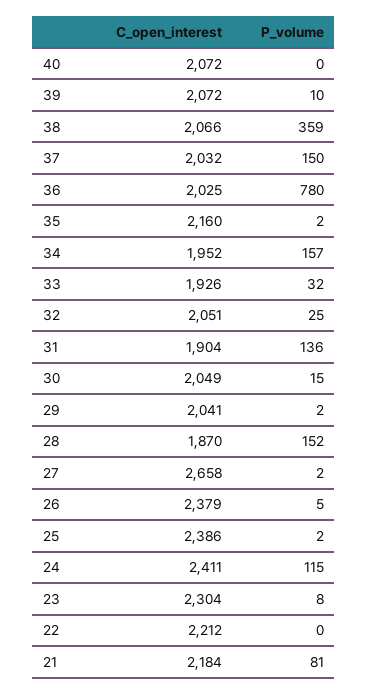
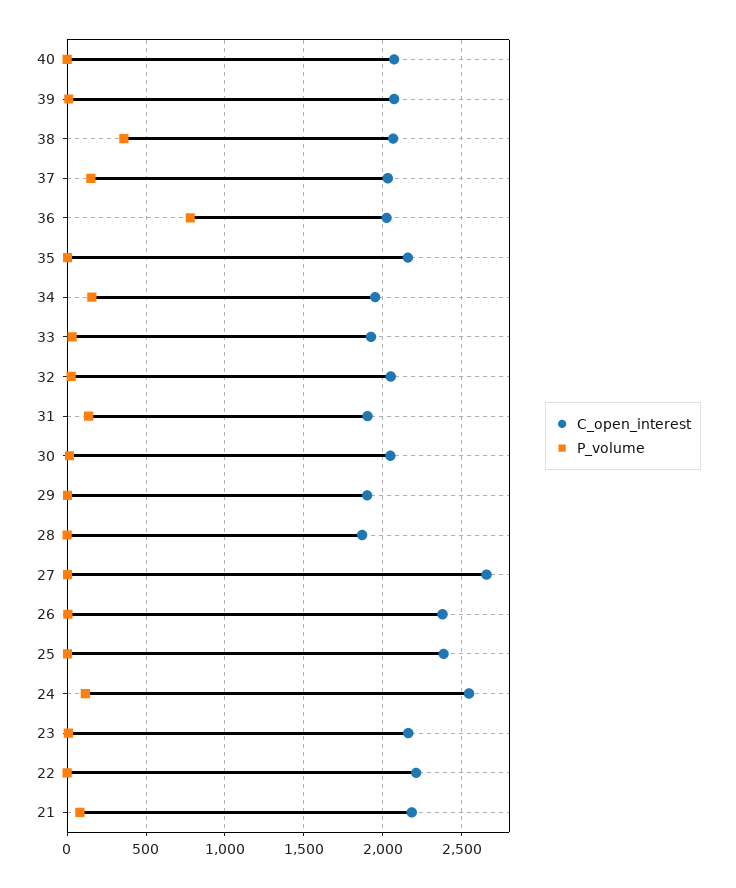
C_open_interest, 29: 2041 -> 1900
P_volume, 28: 152 -> 0
C_open_interest, 24: 2411 -> 2550
C_open_interest, 23: 2304 -> 2150

